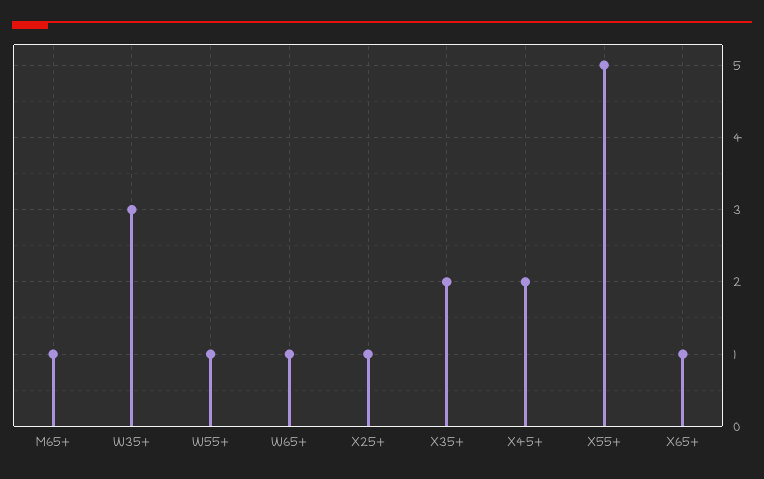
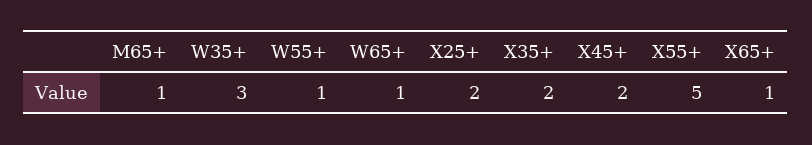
X25+: 1 -> 2

